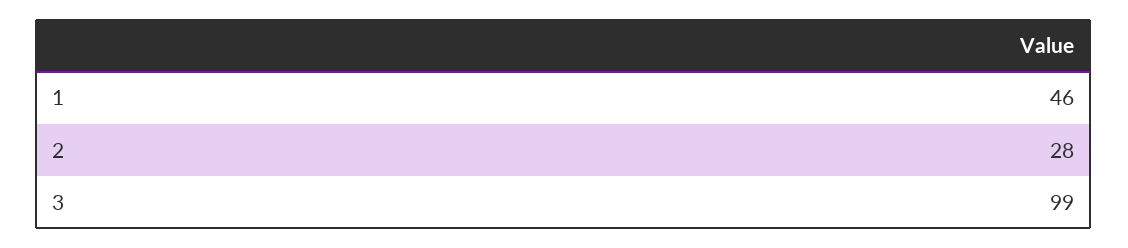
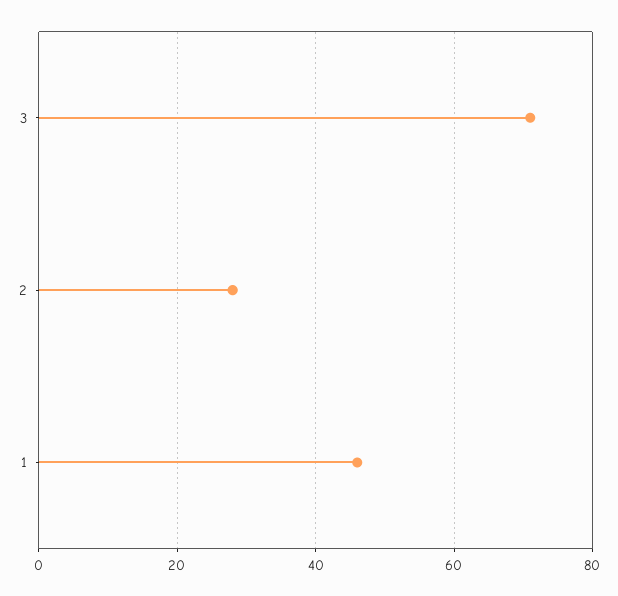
3: 99 -> 70

